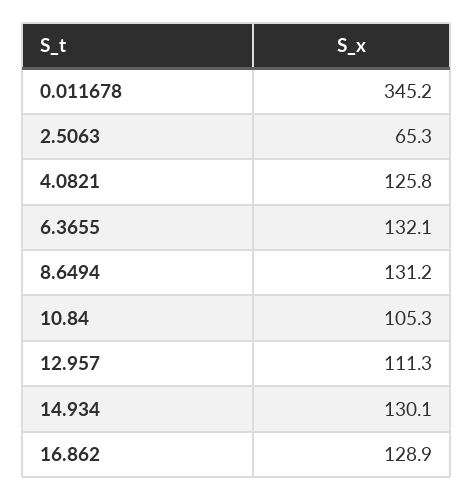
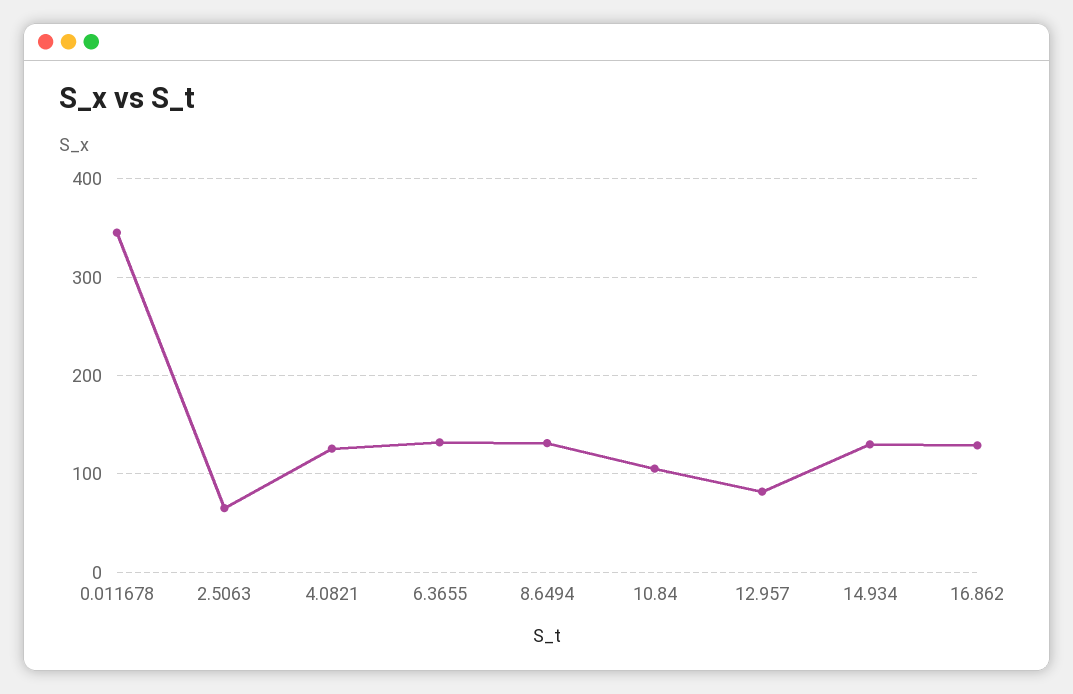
12.957: 111.3 -> 80

